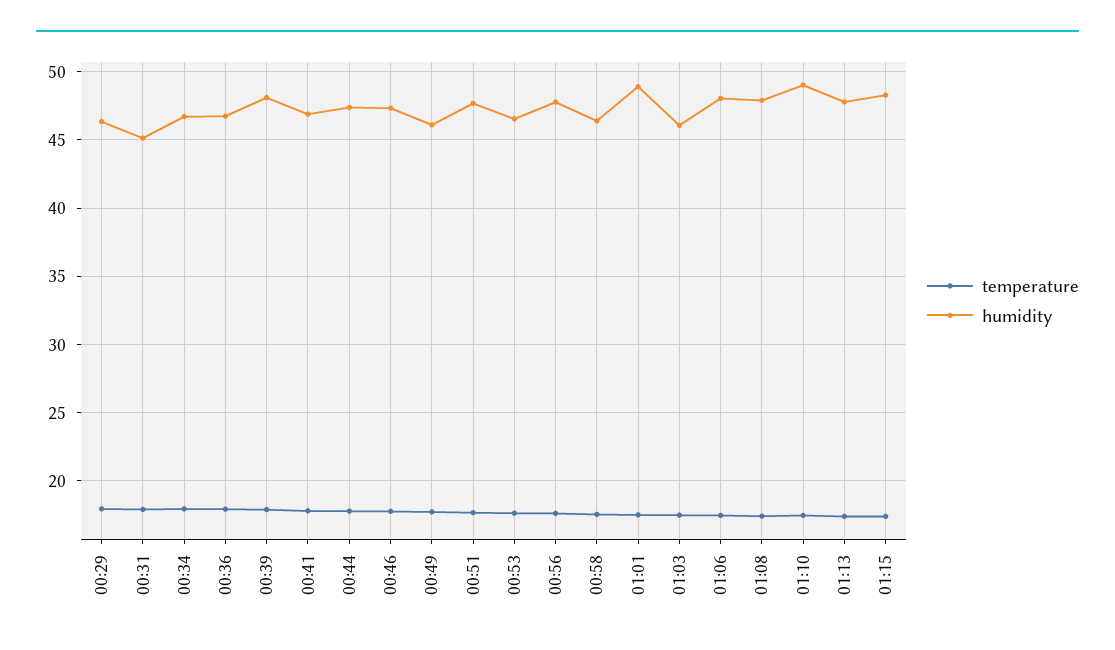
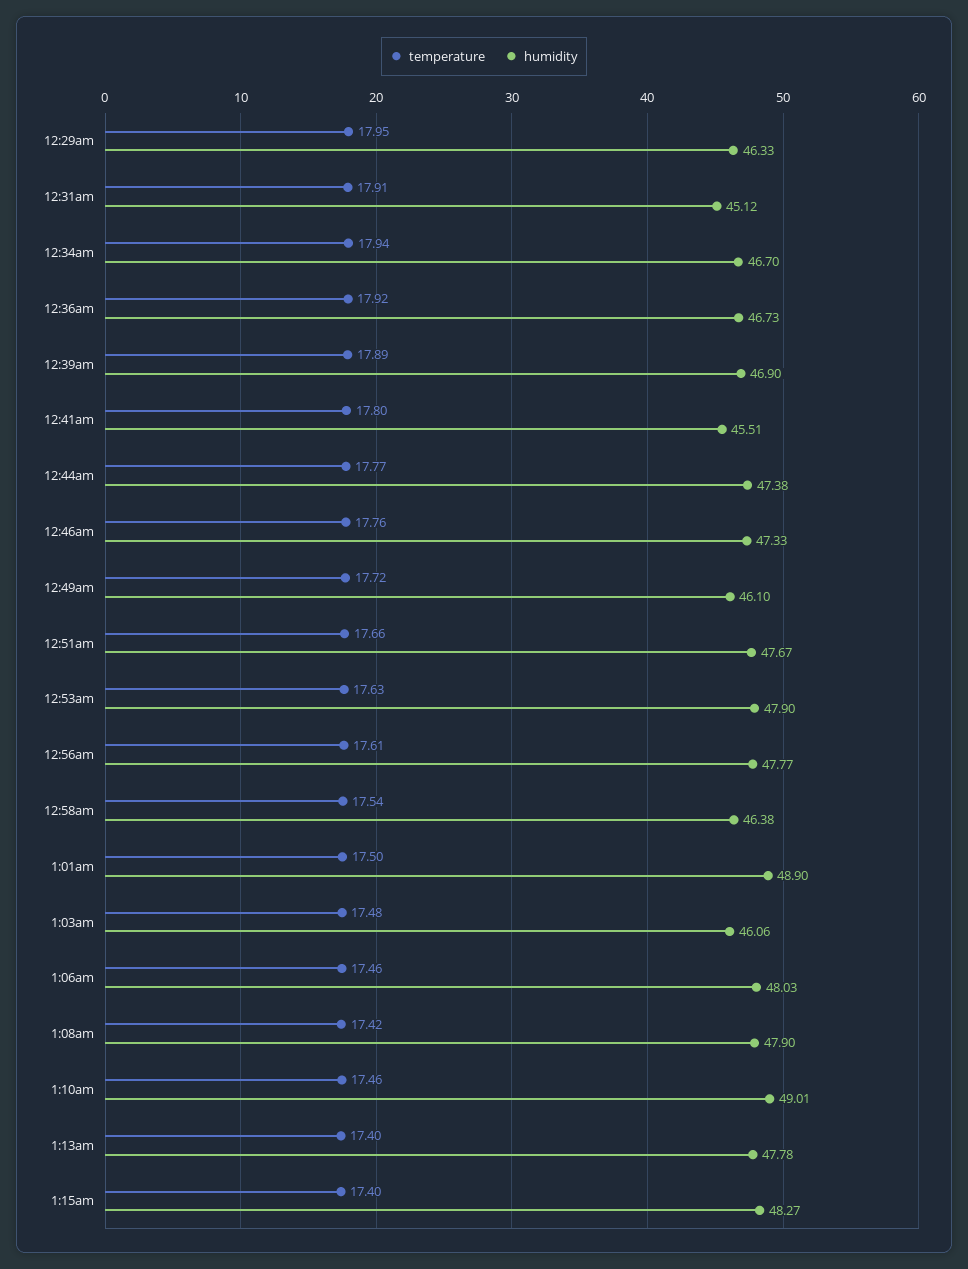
humidity, 00:39: 48 -> 46.9
humidity, 00:41: 47 -> 45.51
humidity, 00:53: 46.5 -> 47.9

